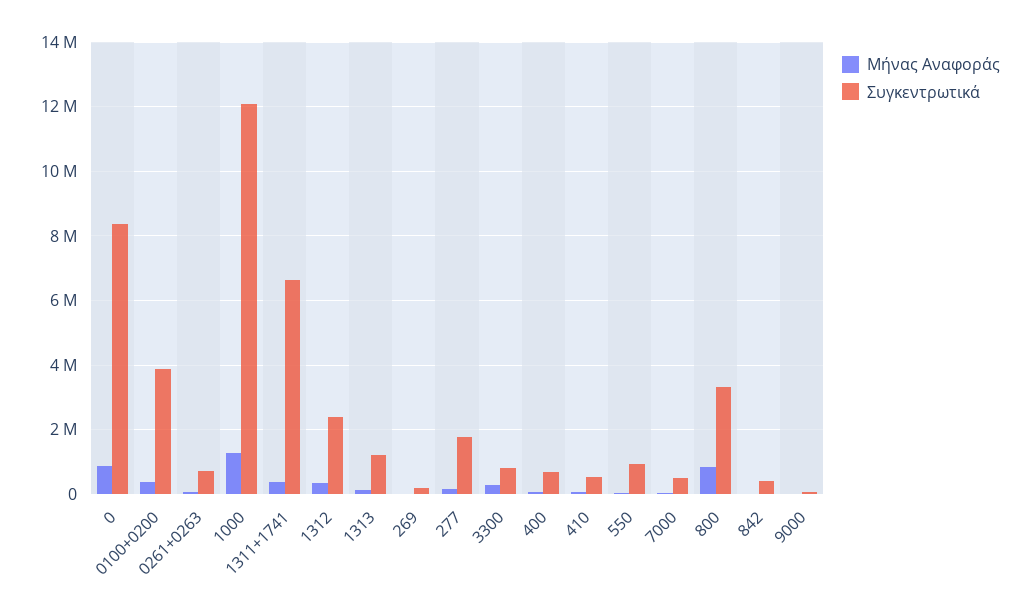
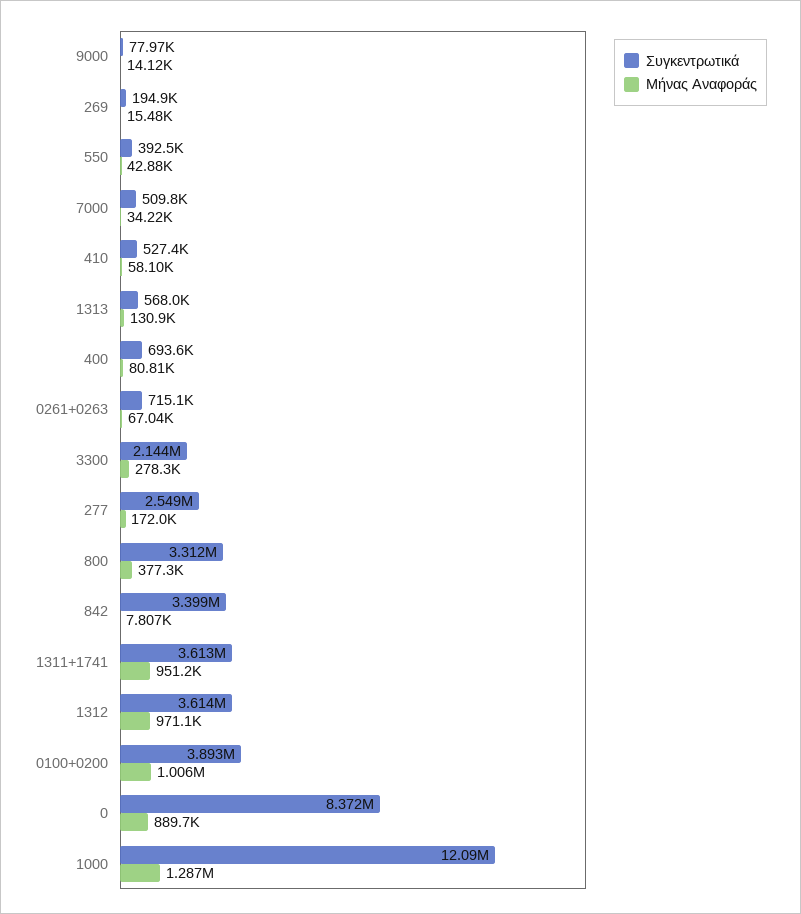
Μήνας Αναφοράς, 0100+0200: 400000 -> 1006000
Μήνας Αναφοράς, 1311+1741: 400000 -> 951200
Συγκεντρωτικά, 1311+1741: 6600000 -> 3613000
Μήνας Αναφοράς, 1312: 400000 -> 971100
Συγκεντρωτικά, 1312: 2400000 -> 3614000
Συγκεντρωτικά, 1313: 1200000 -> 568000
Συγκεντρωτικά, 277: 1800000 -> 2549000
Συγκεντρωτικά, 3300: 800000 -> 2144000
Συγκεντρωτικά, 550: 1000000 -> 392500
Μήνας Αναφοράς, 800: 800000 -> 377300
Συγκεντρωτικά, 842: 400000 -> 3399000

